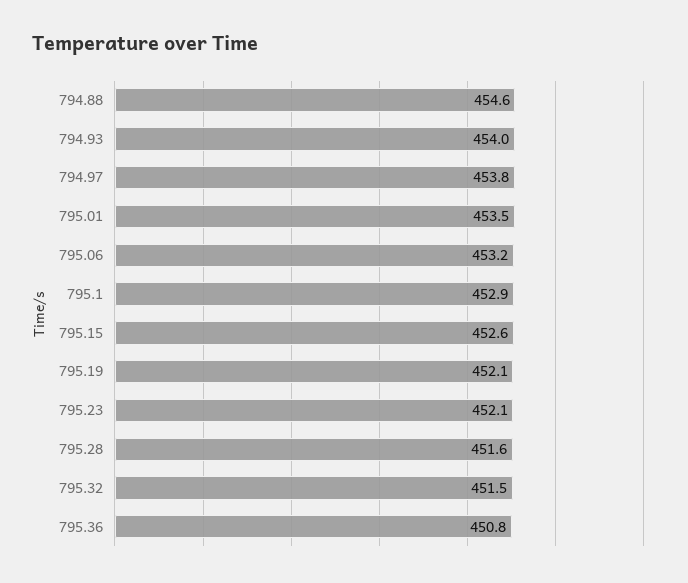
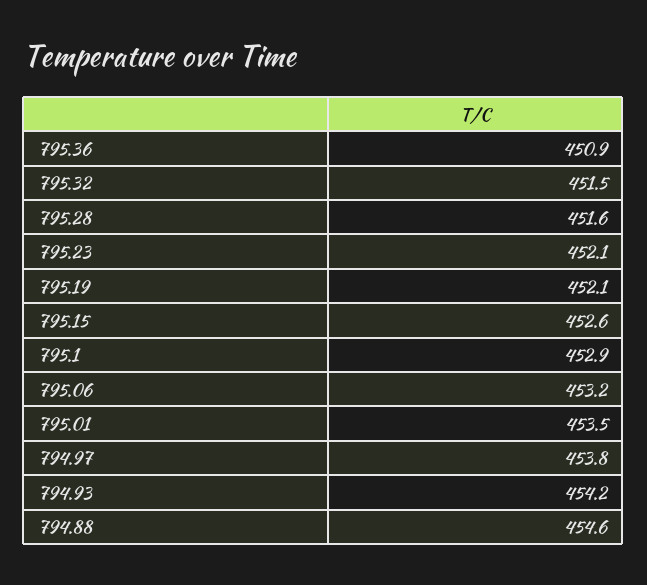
794.93: 454 -> 454.2
795.36: 450.8 -> 450.9

